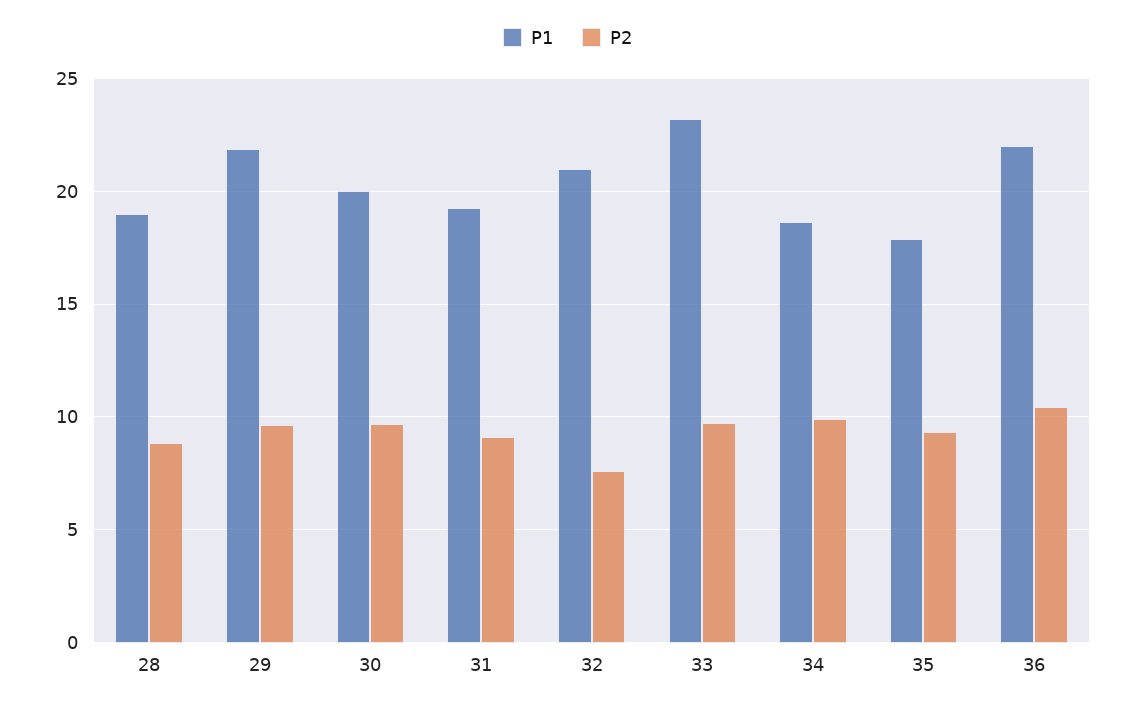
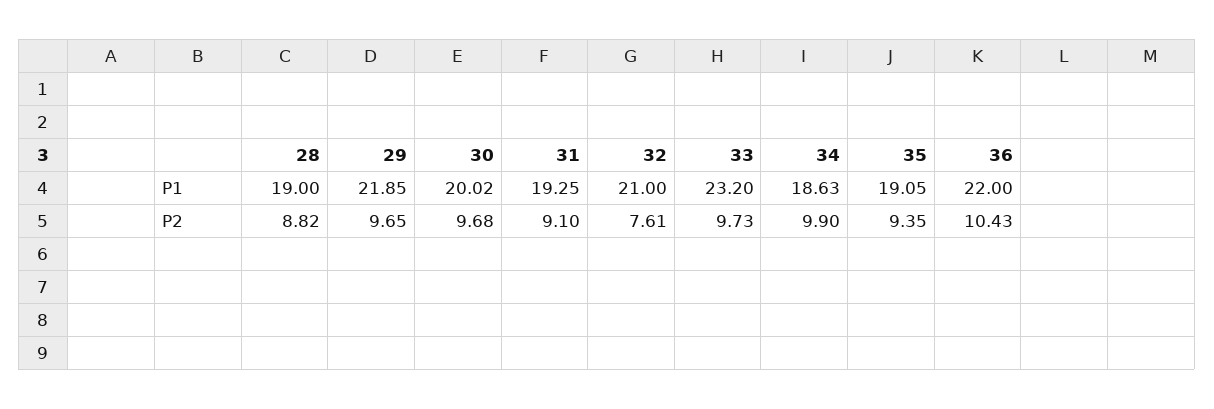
P1, 35: 18 -> 19.05

